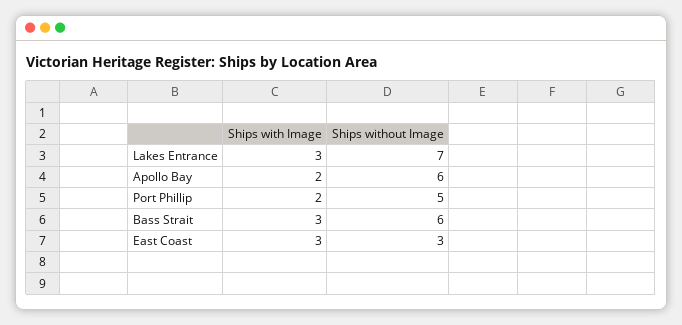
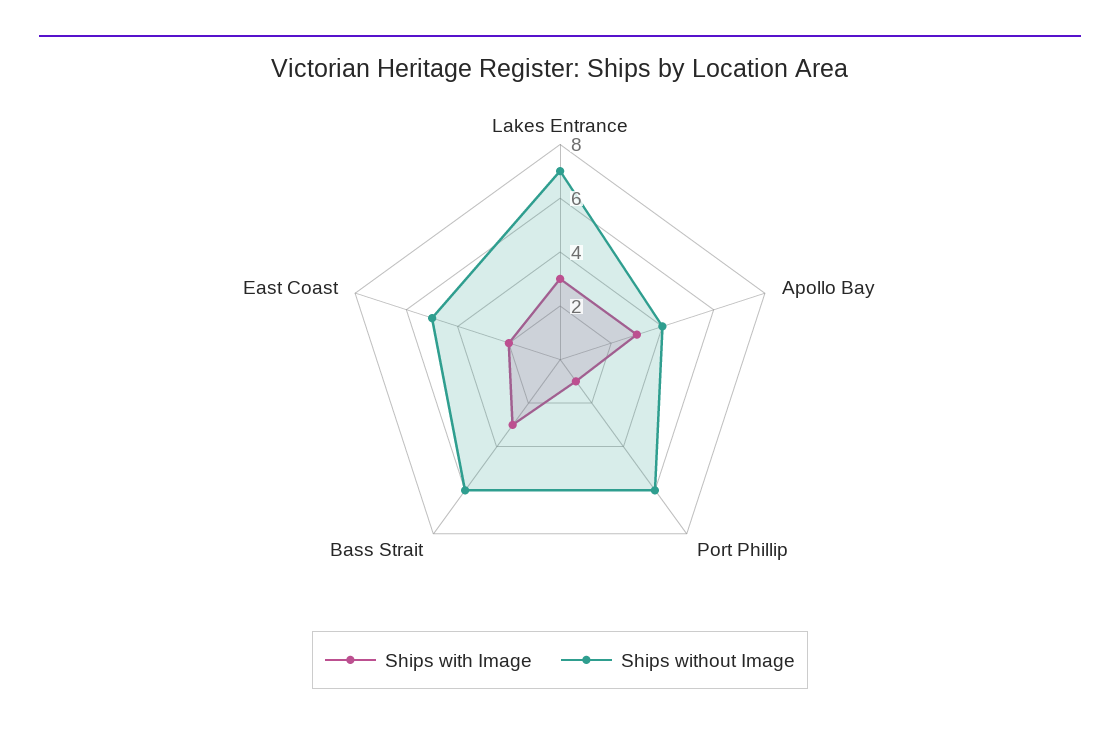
Ships with Image, Apollo Bay: 2 -> 3
Ships without Image, Apollo Bay: 6 -> 4
Ships with Image, Port Phillip: 2 -> 1
Ships without Image, Port Phillip: 5 -> 6
Ships with Image, East Coast: 3 -> 2
Ships without Image, East Coast: 3 -> 5

